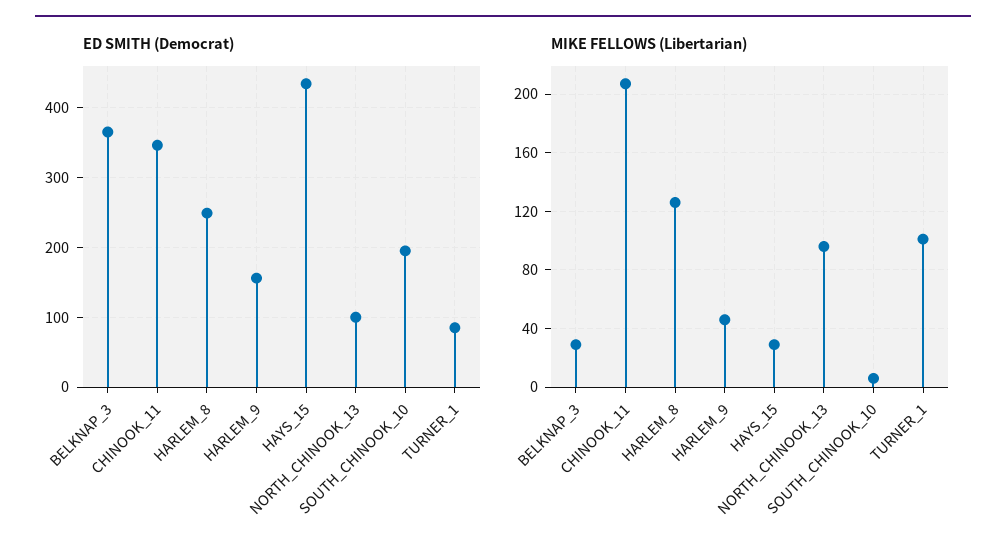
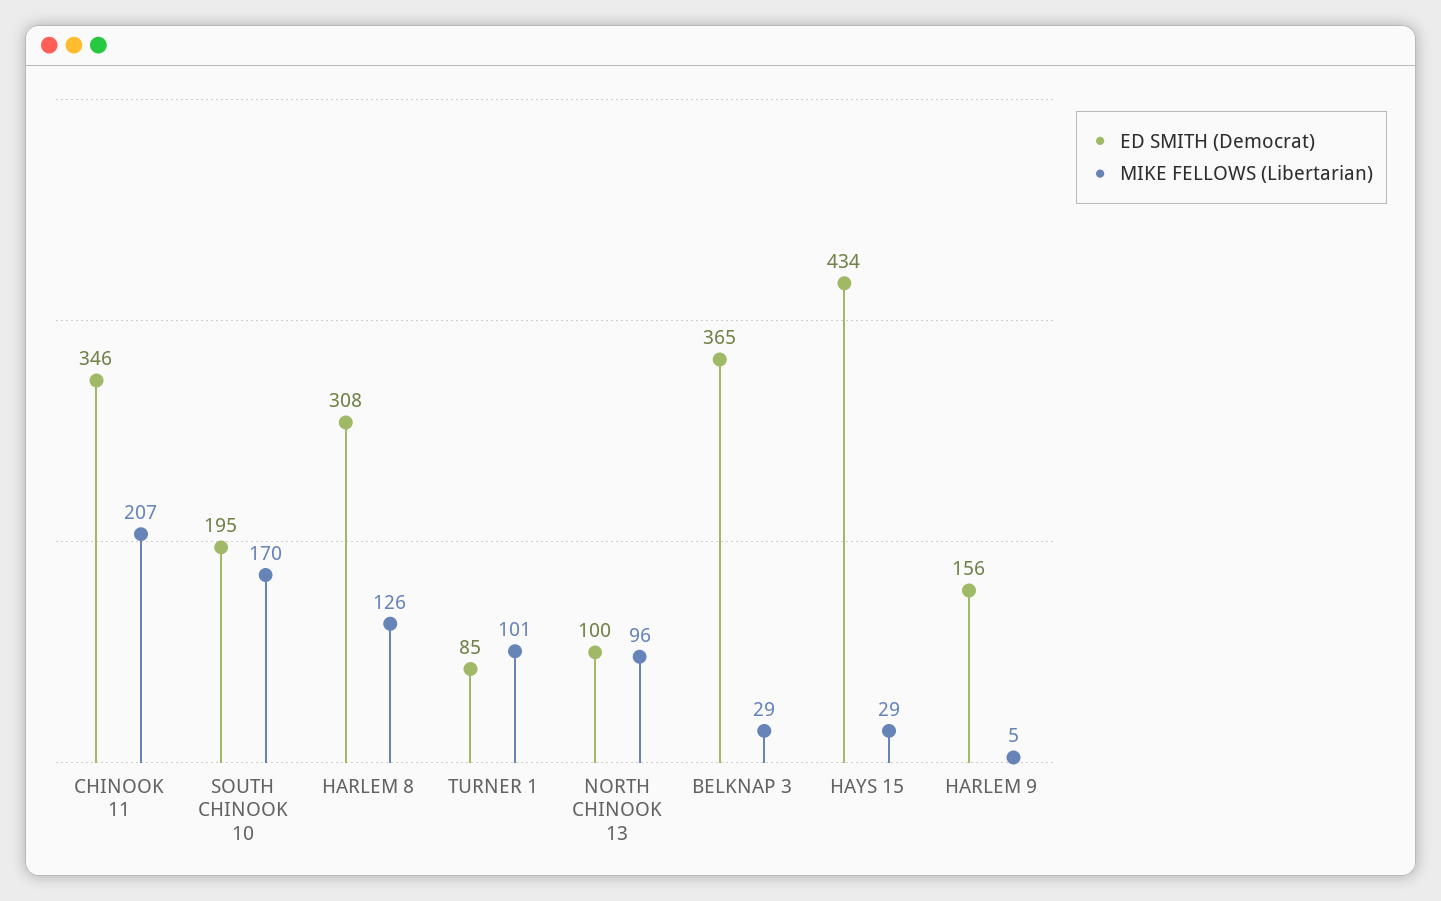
ED SMITH (Democrat), HARLEM_8: 250 -> 308
MIKE FELLOWS (Libertarian), HARLEM_9: 45 -> 5
MIKE FELLOWS (Libertarian), SOUTH_CHINOOK_10: 5 -> 170

